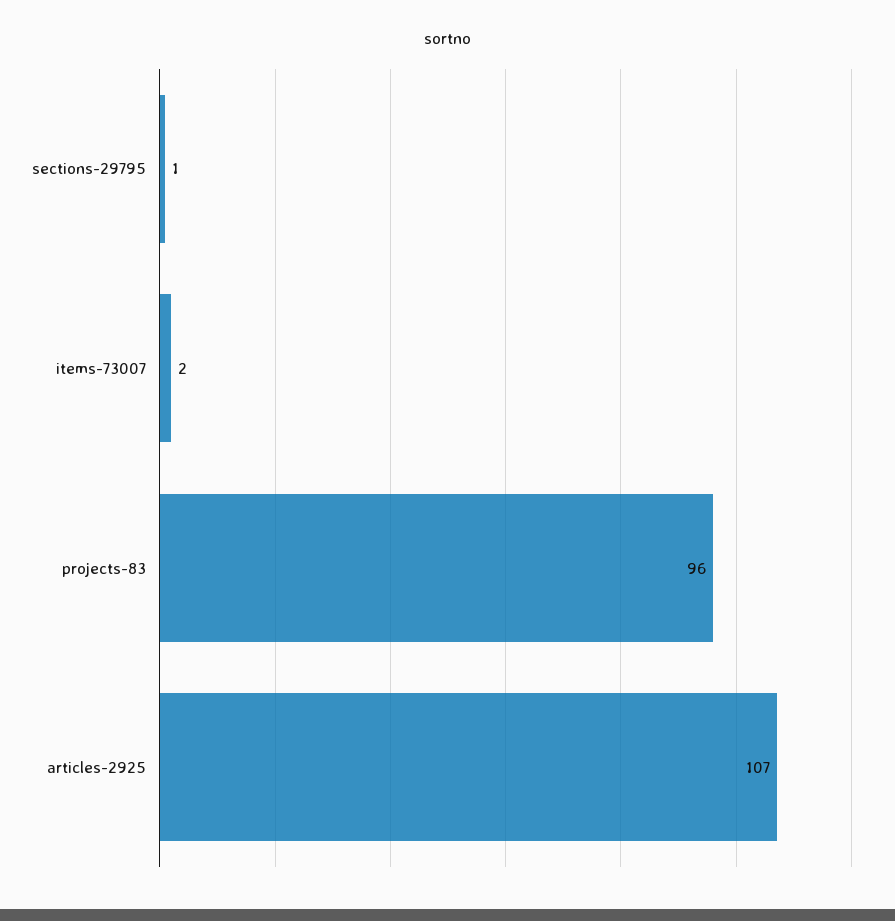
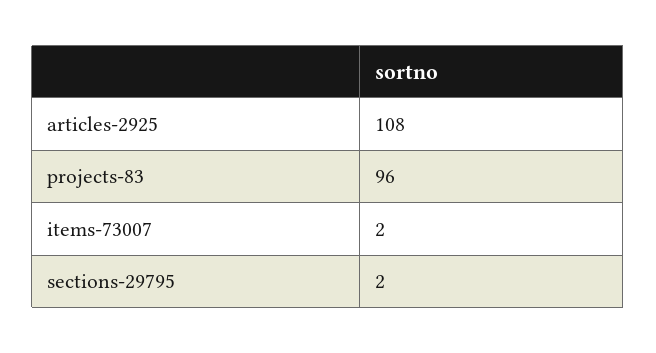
sections-29795: 1 -> 2
articles-2925: 107 -> 108

